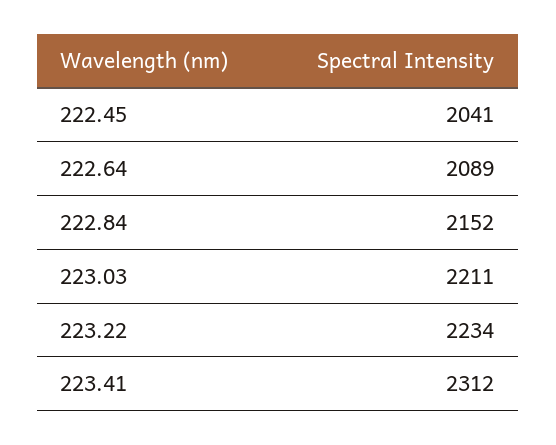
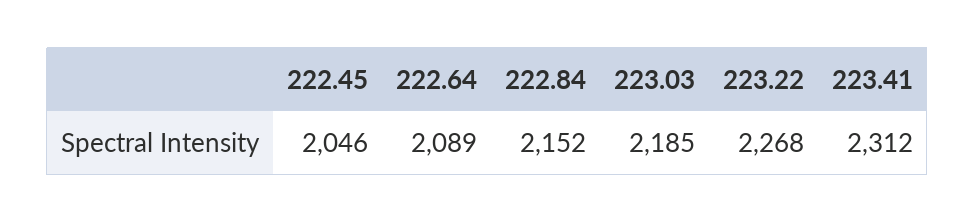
222.45: 2041 -> 2046
223.03: 2211 -> 2185
223.22: 2234 -> 2268

